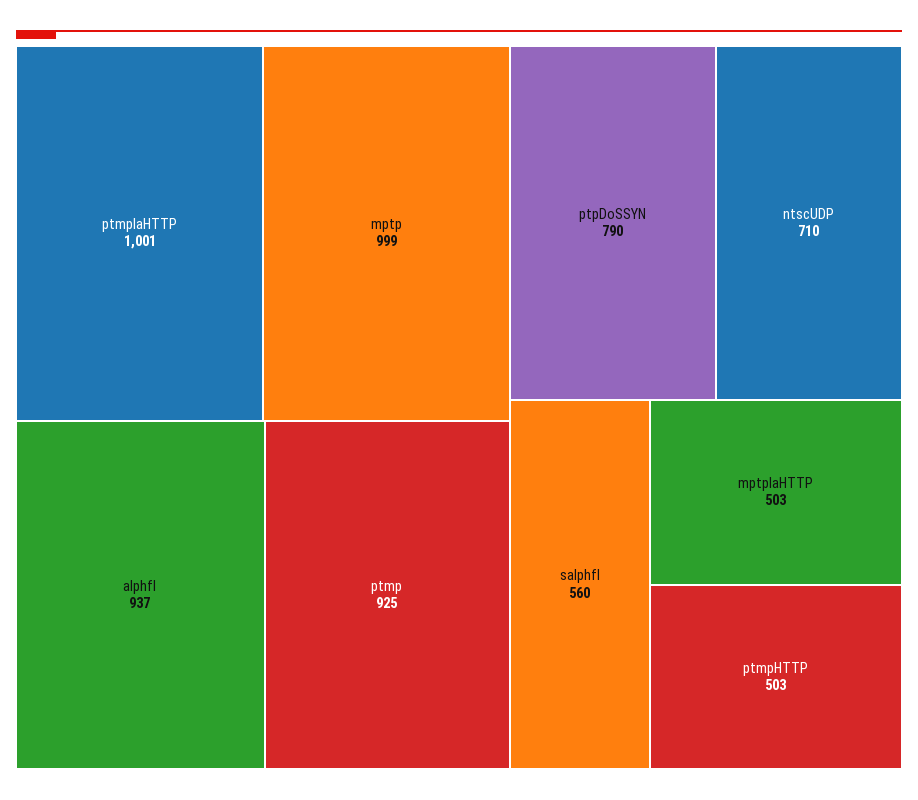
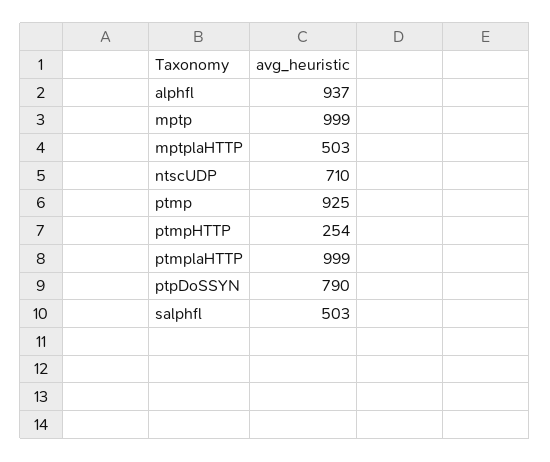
ptmplaHTTP: 1001 -> 999
salphfl: 560 -> 503
ptmpHTTP: 503 -> 254

